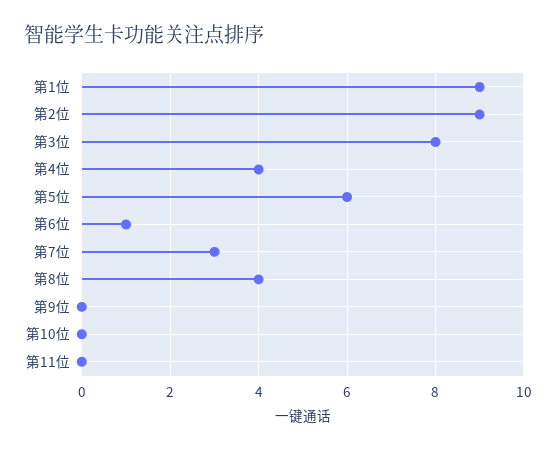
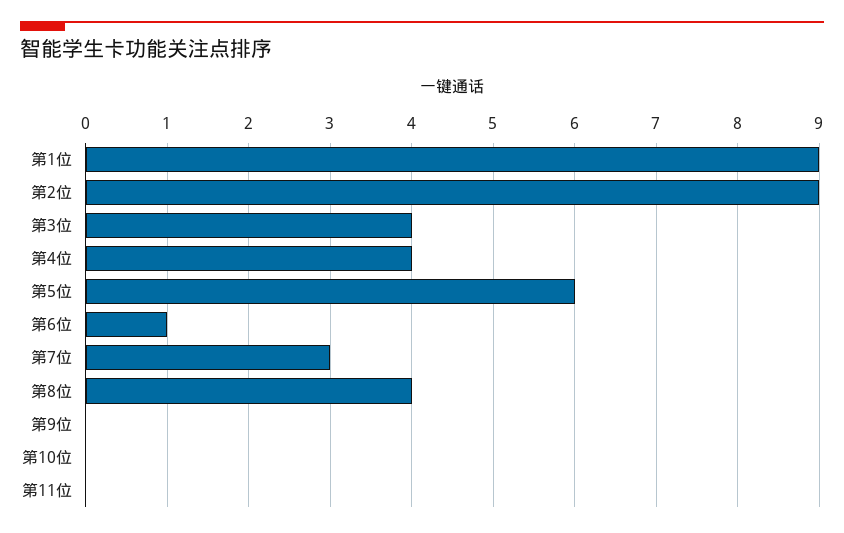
第3位: 8 -> 4

